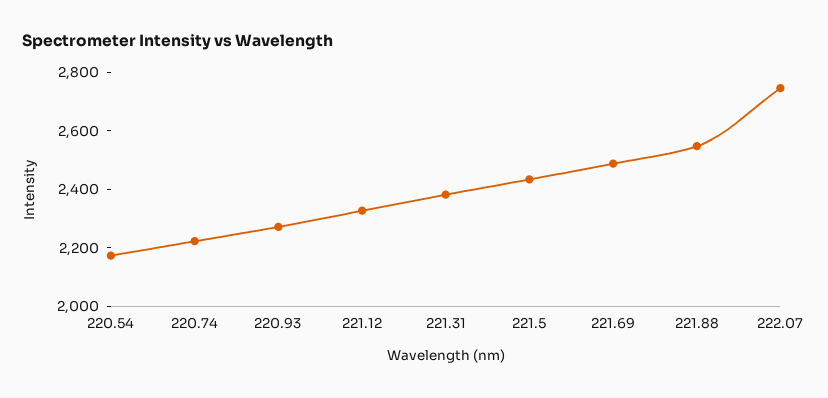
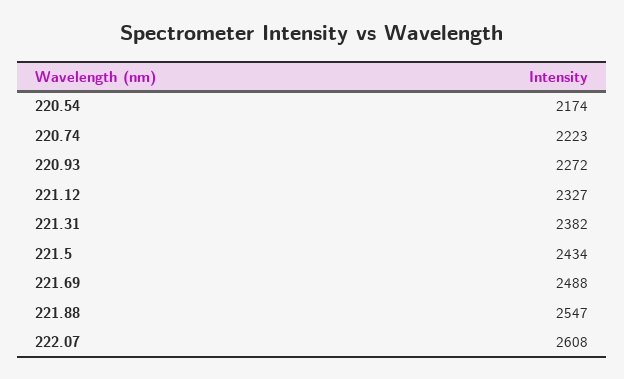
222.07: 2750 -> 2608

